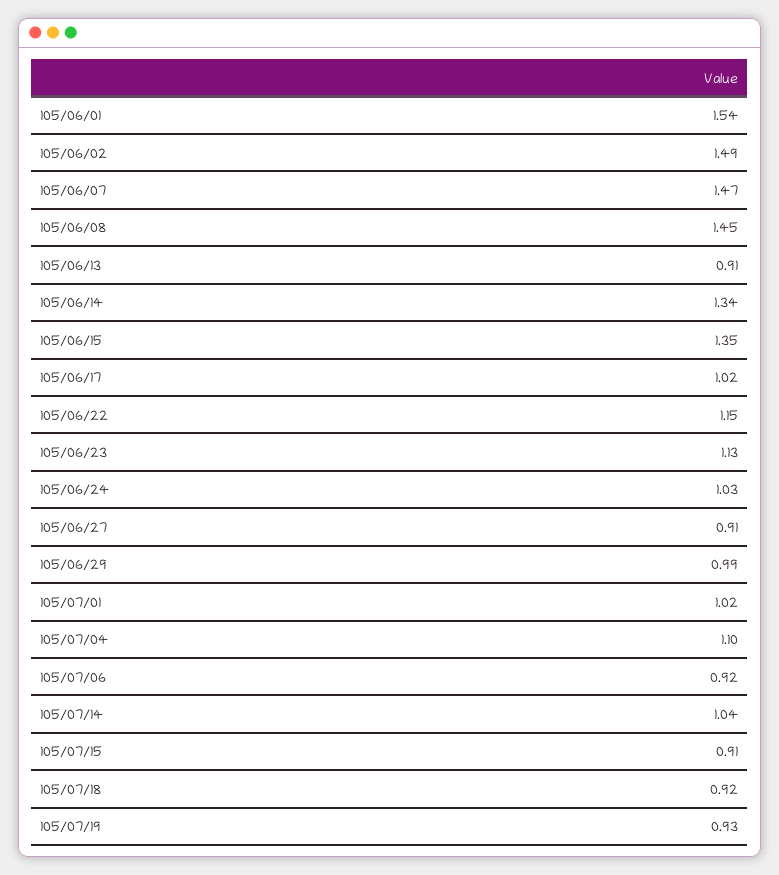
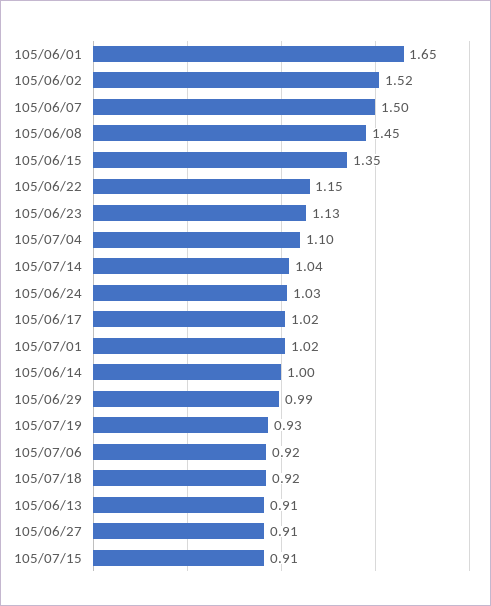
105/06/01: 1.54 -> 1.65
105/06/02: 1.49 -> 1.52
105/06/07: 1.47 -> 1.5
105/06/14: 1.34 -> 1

